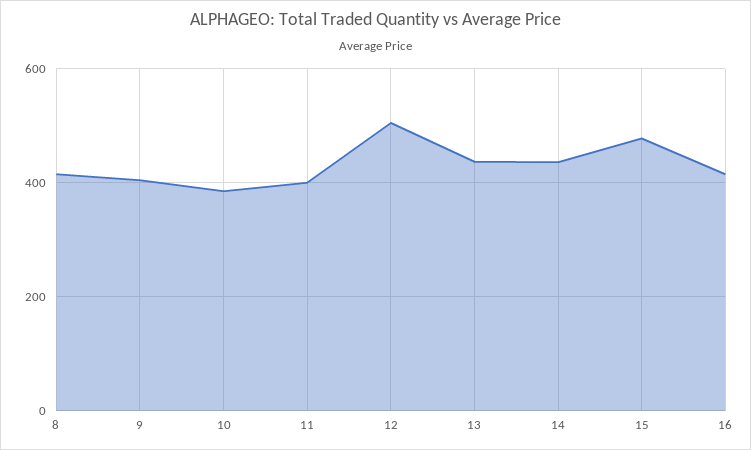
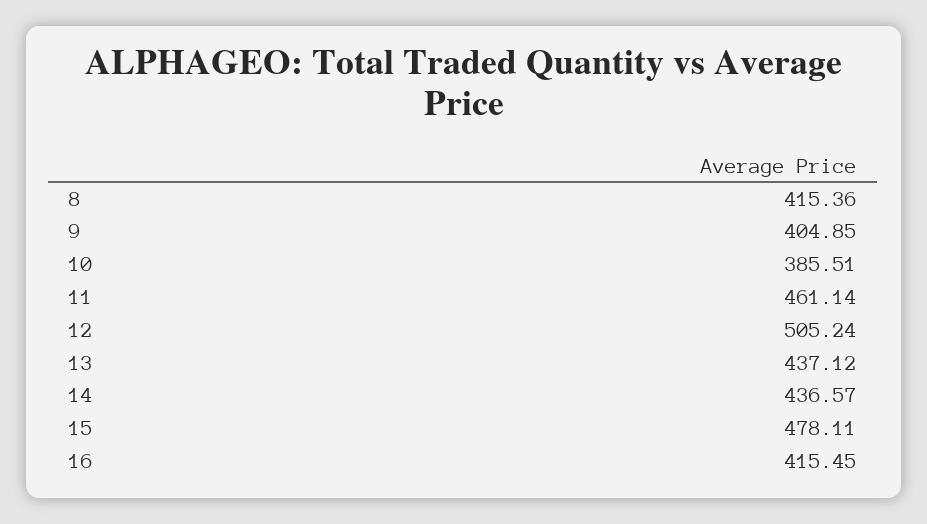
11: 400 -> 461.14

